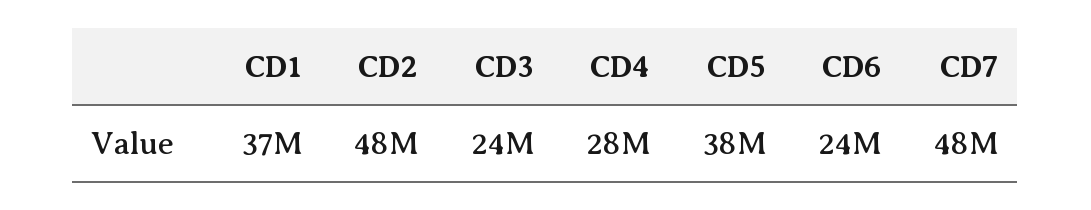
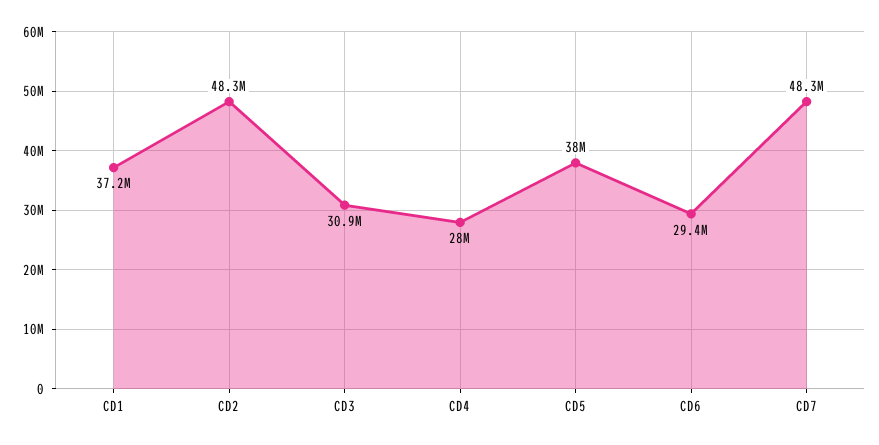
CD3: 24000000 -> 30900000
CD6: 24000000 -> 29400000

